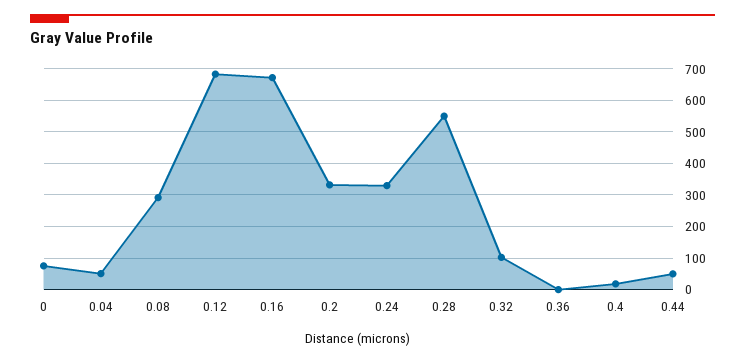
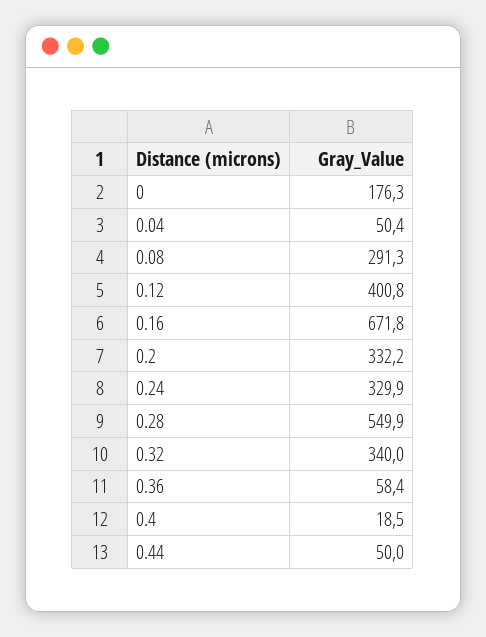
0: 80 -> 176.3
0.12: 680 -> 400.8
0.32: 100 -> 340
0.36: 0 -> 58.4

